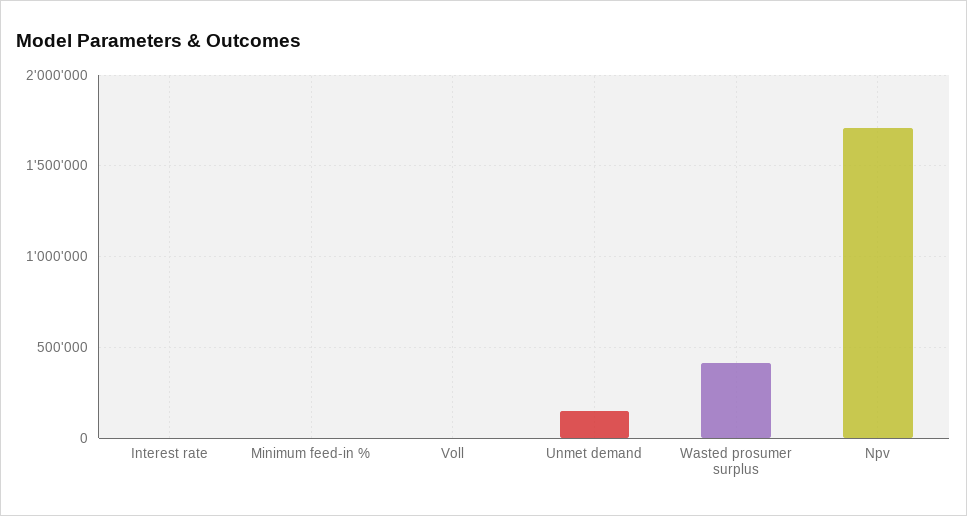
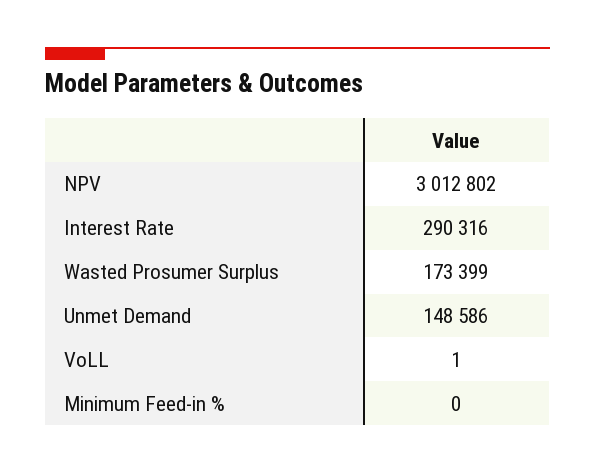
Interest rate: 0 -> 290316
Wasted prosumer surplus: 400000 -> 173399
Npv: 1700000 -> 3012802

